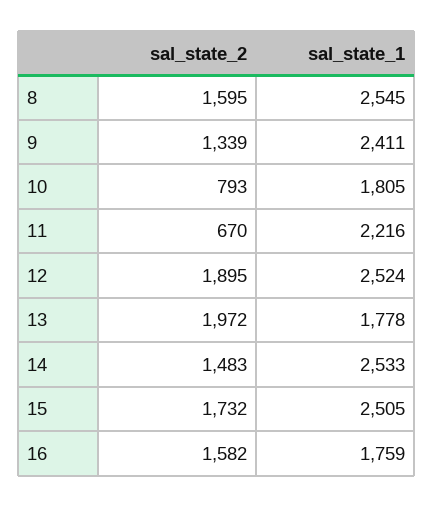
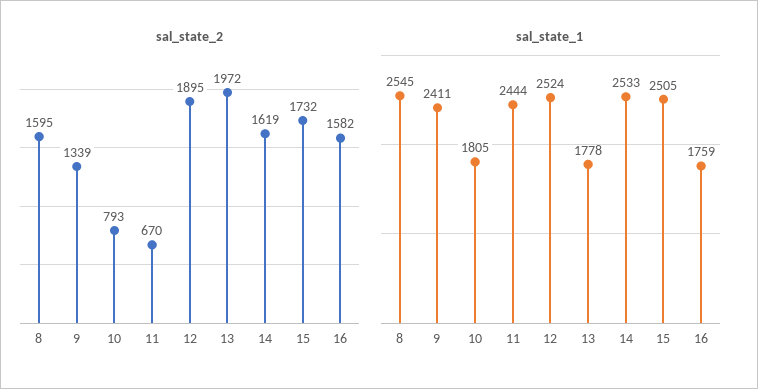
sal_state_1, 11: 2216 -> 2444
sal_state_2, 14: 1483 -> 1619

